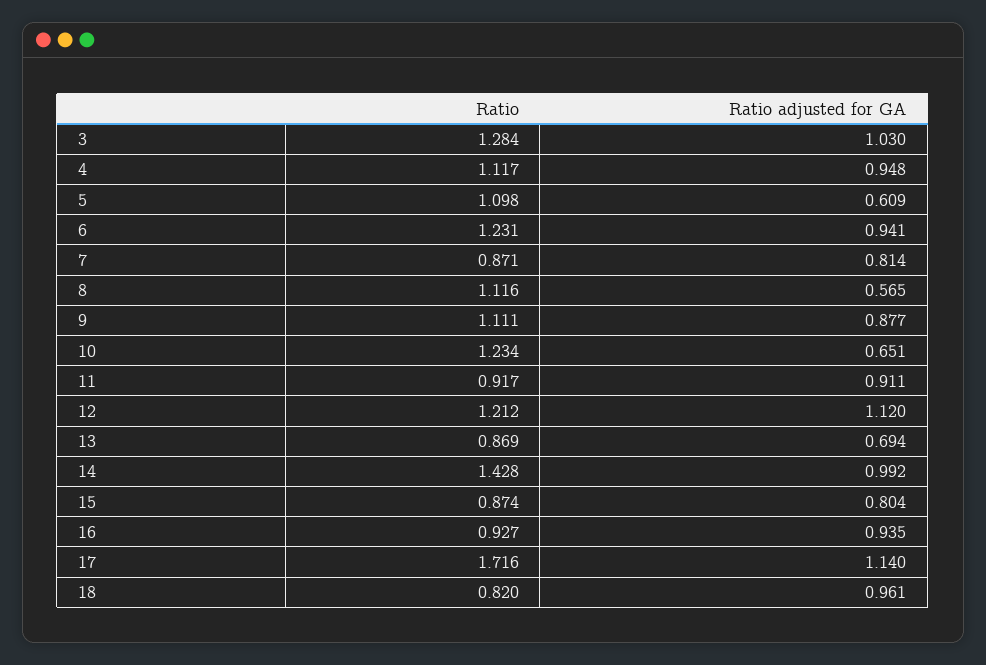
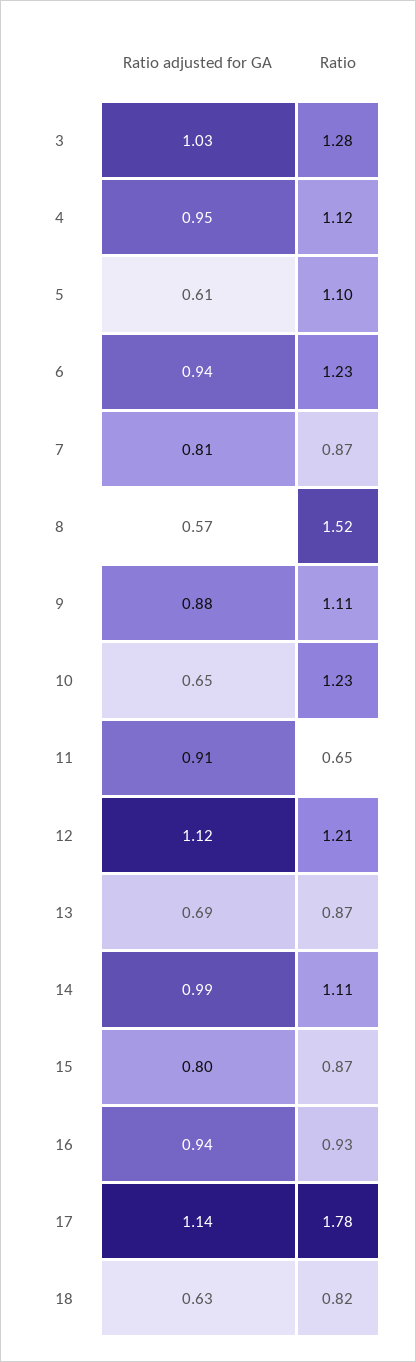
Ratio, 8: 1.116 -> 1.52
Ratio, 11: 0.917 -> 0.65
Ratio, 14: 1.428 -> 1.11
Ratio, 17: 1.716 -> 1.78
Ratio adjusted for GA, 18: 0.961 -> 0.63

